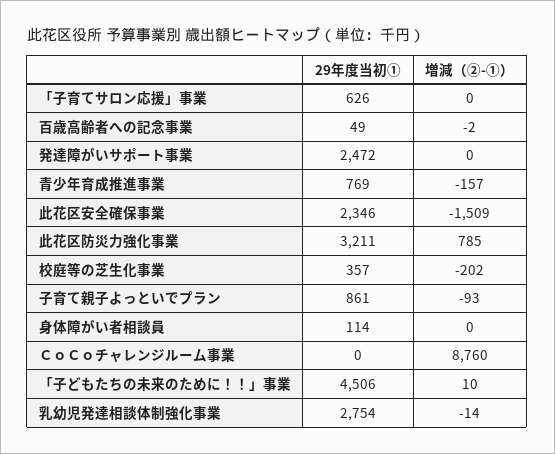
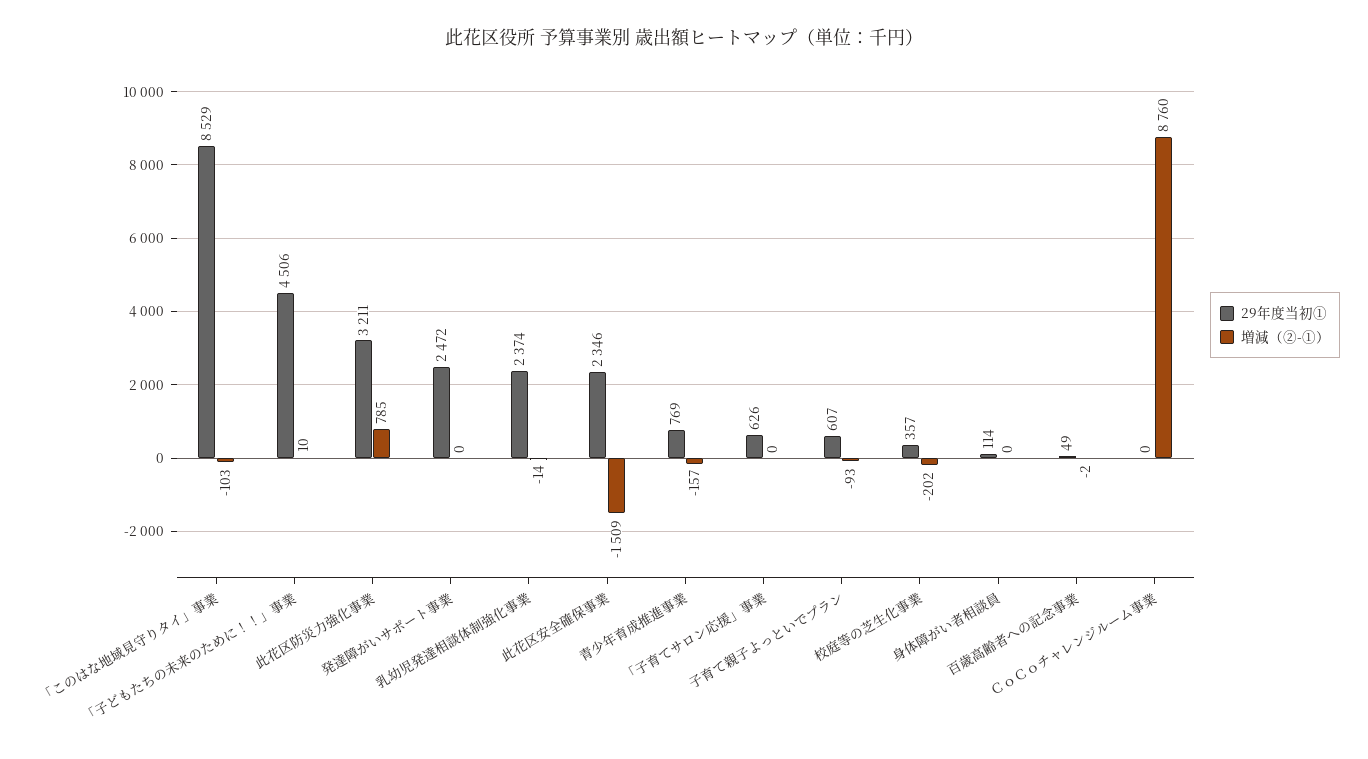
29年度当初①, 子育て親子よっといでプラン: 861 -> 607
29年度当初①, 乳幼児発達相談体制強化事業: 2754 -> 2374
29年度当初①, 「このはな地域見守りタイ」事業: none -> 8529
増減（②-①）, 「このはな地域見守りタイ」事業: none -> -103

